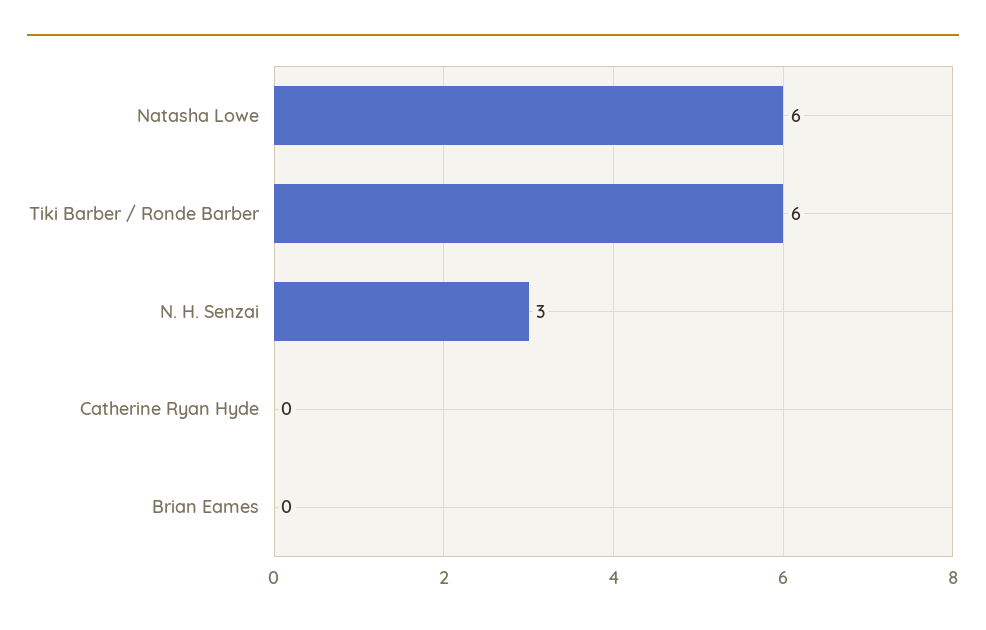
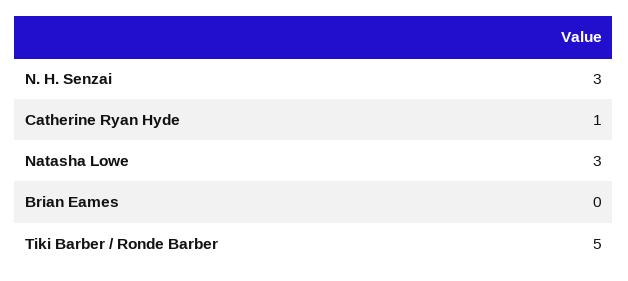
Natasha Lowe: 6 -> 3
Tiki Barber / Ronde Barber: 6 -> 5
Catherine Ryan Hyde: 0 -> 1

